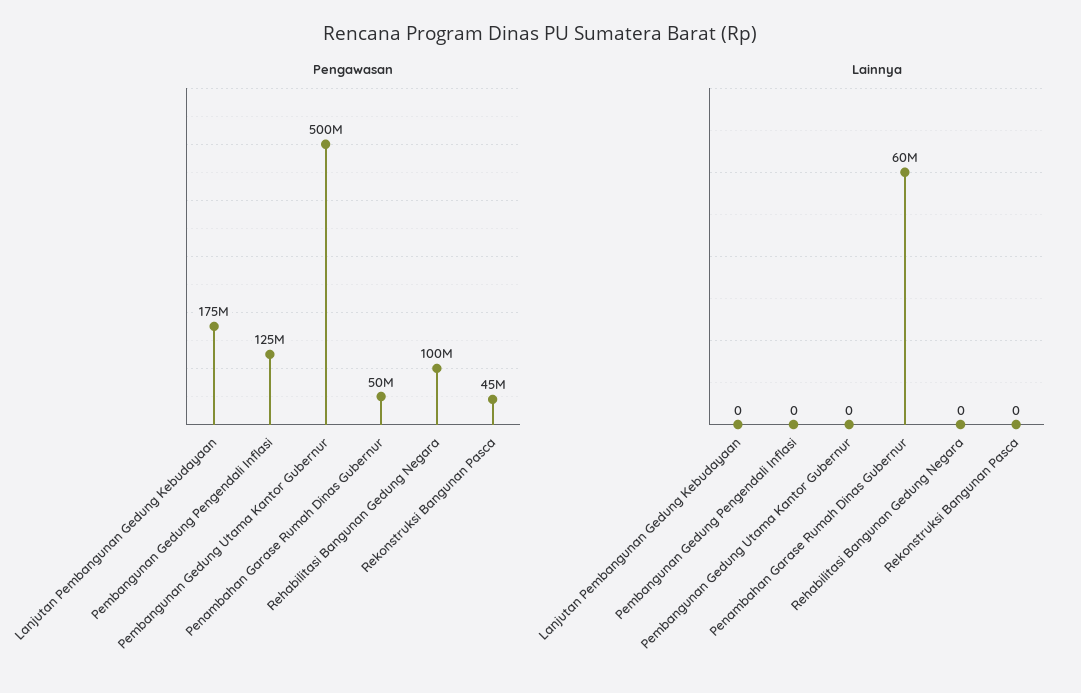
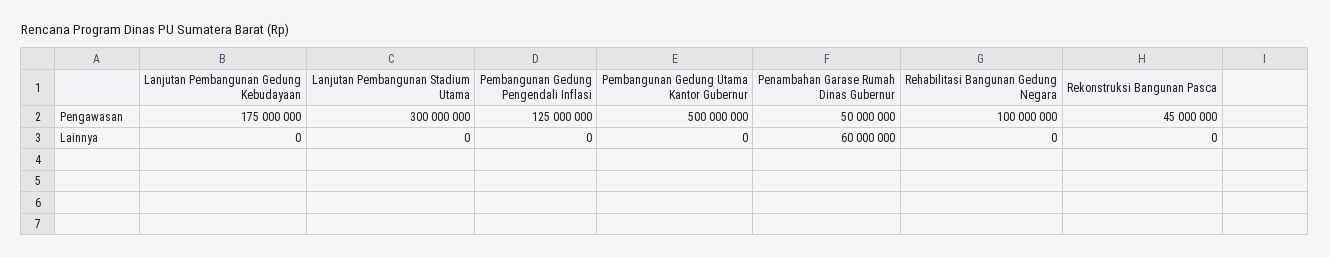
Pengawasan, Lanjutan Pembangunan Stadium Utama: none -> 300000000
Lainnya, Lanjutan Pembangunan Stadium Utama: none -> 0

